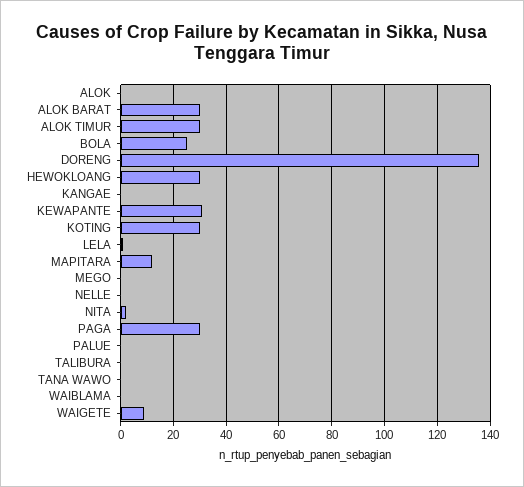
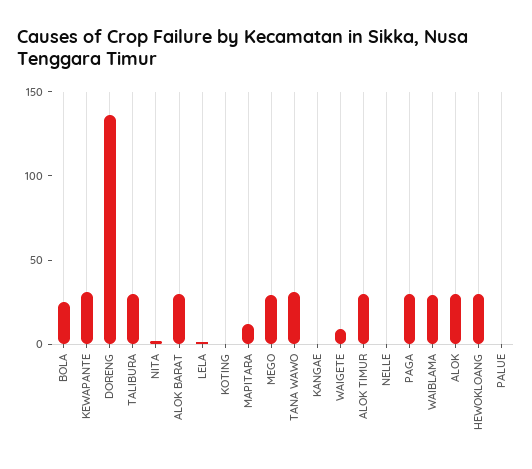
ALOK: 0 -> 30
KOTING: 30 -> 0
MEGO: 0 -> 30
TALIBURA: 0 -> 30
TANA WAWO: 0 -> 30
WAIBLAMA: 0 -> 30

